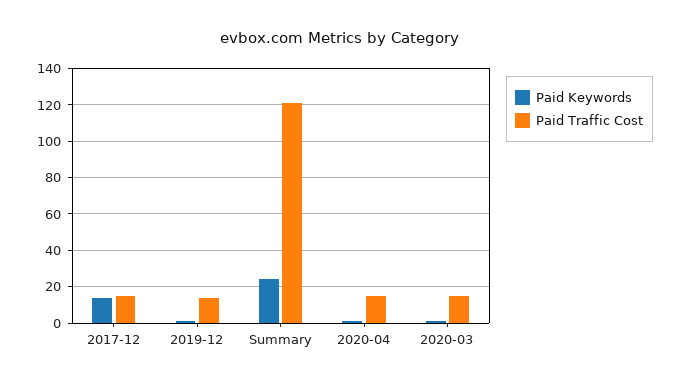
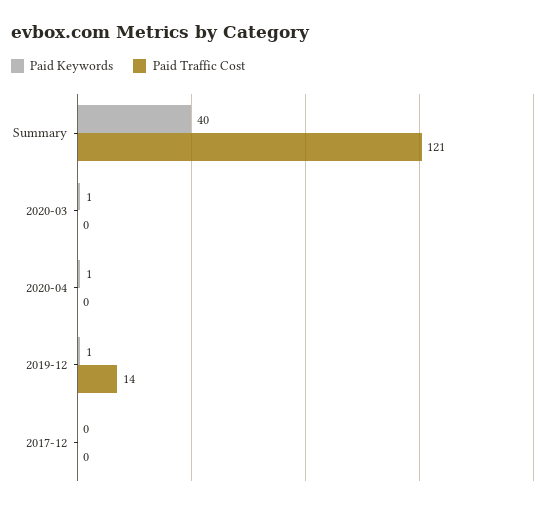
Paid Keywords, 2017-12: 15 -> 0
Paid Traffic Cost, 2017-12: 15 -> 0
Paid Keywords, Summary: 25 -> 40
Paid Traffic Cost, 2020-04: 15 -> 0
Paid Traffic Cost, 2020-03: 15 -> 0

